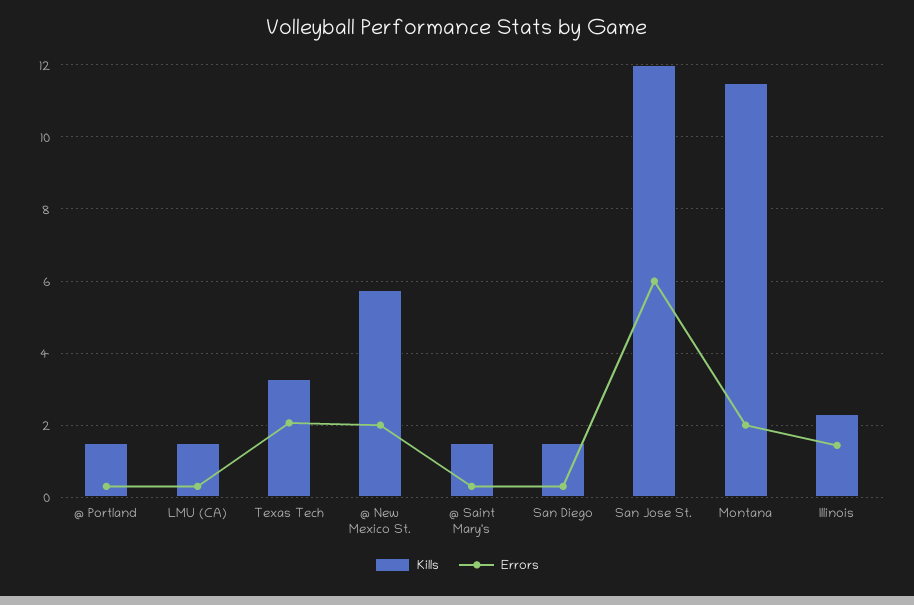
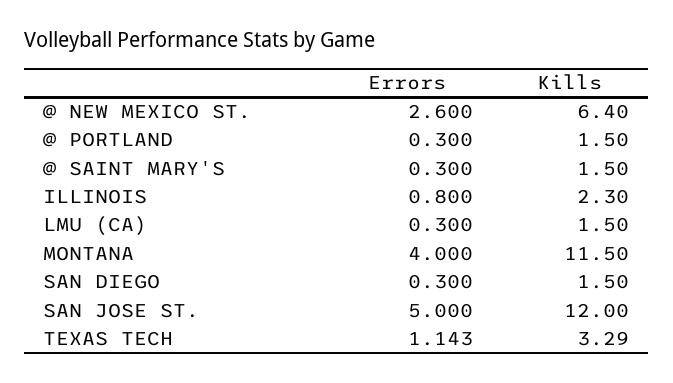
Errors, Texas Tech: 2 -> 1.143
Kills, @ New Mexico St.: 5.8 -> 6.4
Errors, @ New Mexico St.: 2 -> 2.6
Errors, San Jose St.: 6 -> 5
Errors, Montana: 2 -> 4
Errors, Illinois: 1.4 -> 0.8

